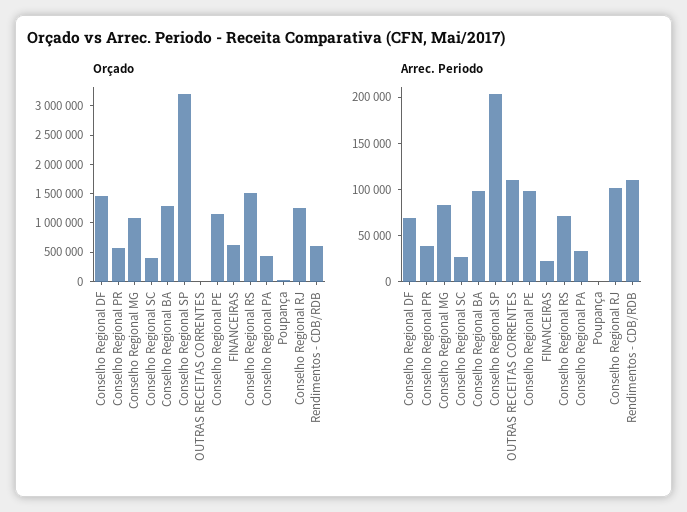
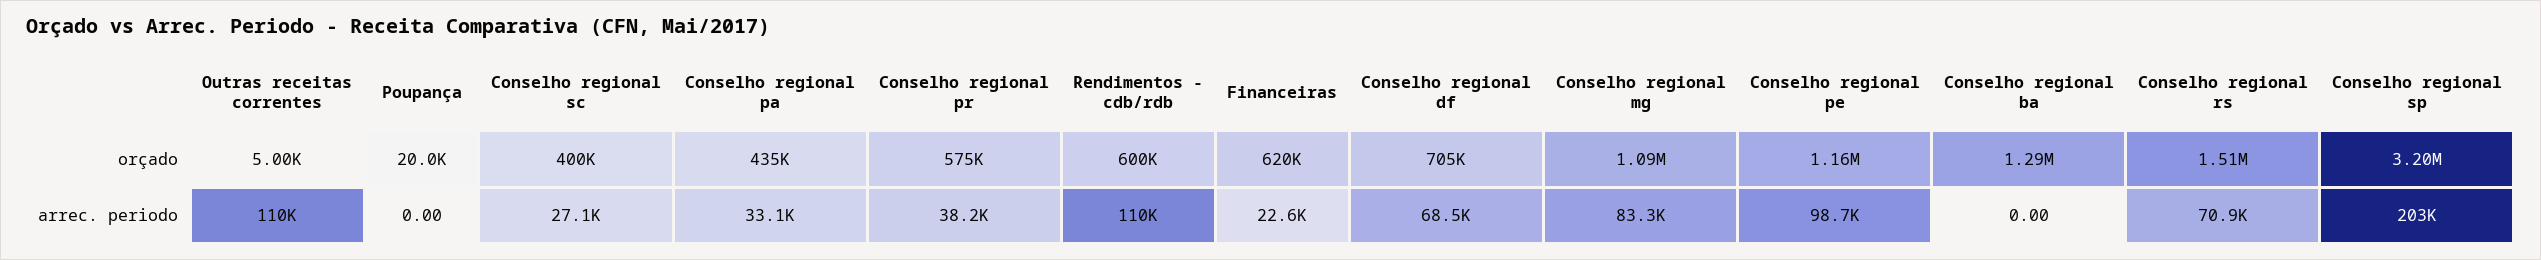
Orçado, Conselho Regional DF: 1500000 -> 705000
Orçado, Conselho Regional RJ: 1250000 -> none
Arrec. Periodo, Conselho Regional BA: 100000 -> 0
Arrec. Periodo, Conselho Regional RJ: 100000 -> none

